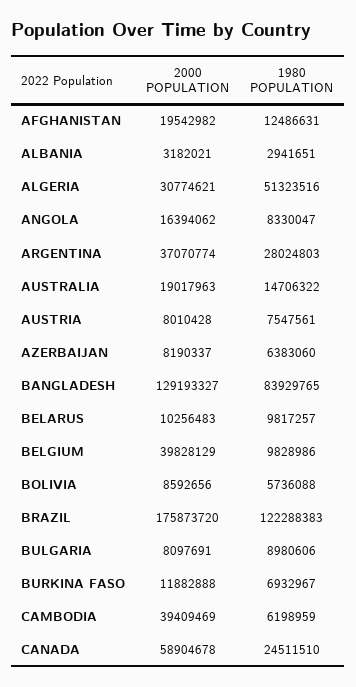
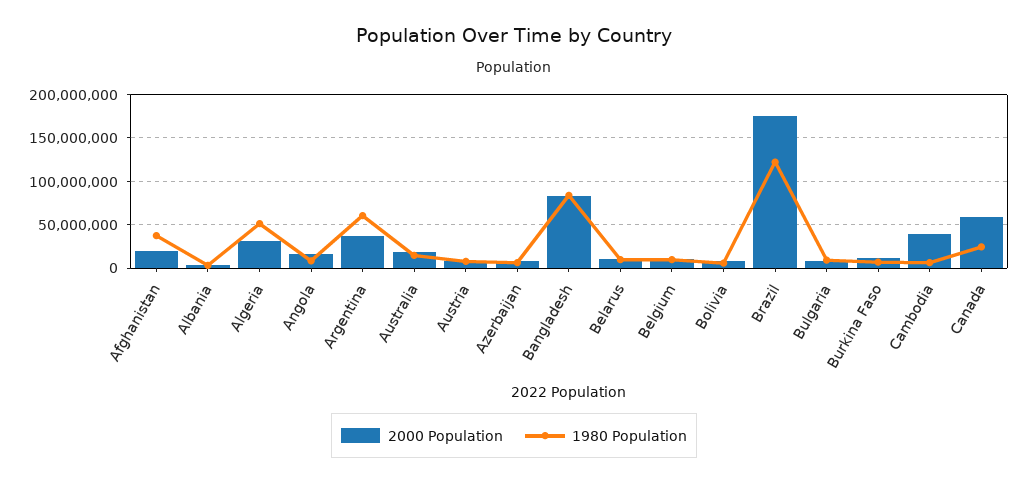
1980 POPULATION, AFGHANISTAN: 12486631 -> 40000000
1980 POPULATION, ARGENTINA: 28024803 -> 60000000
2000 POPULATION, BANGLADESH: 129193327 -> 80000000
2000 POPULATION, BELGIUM: 39828129 -> 10000000

